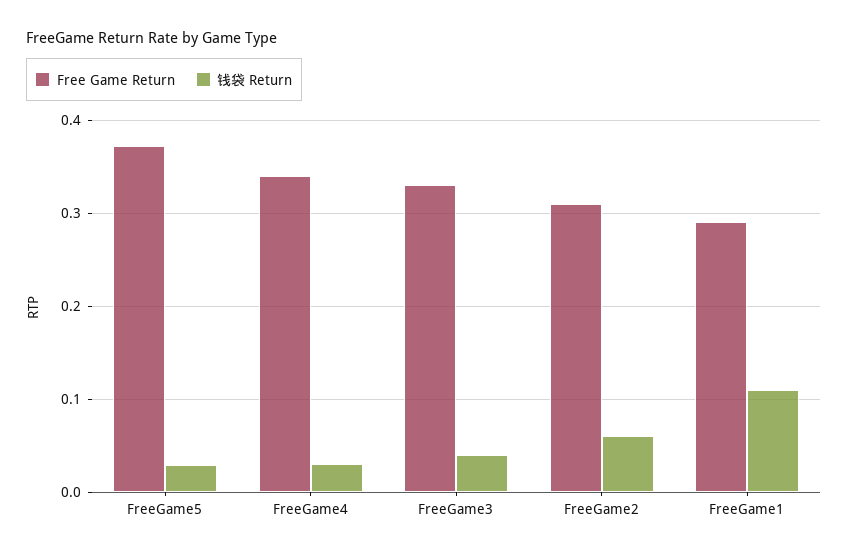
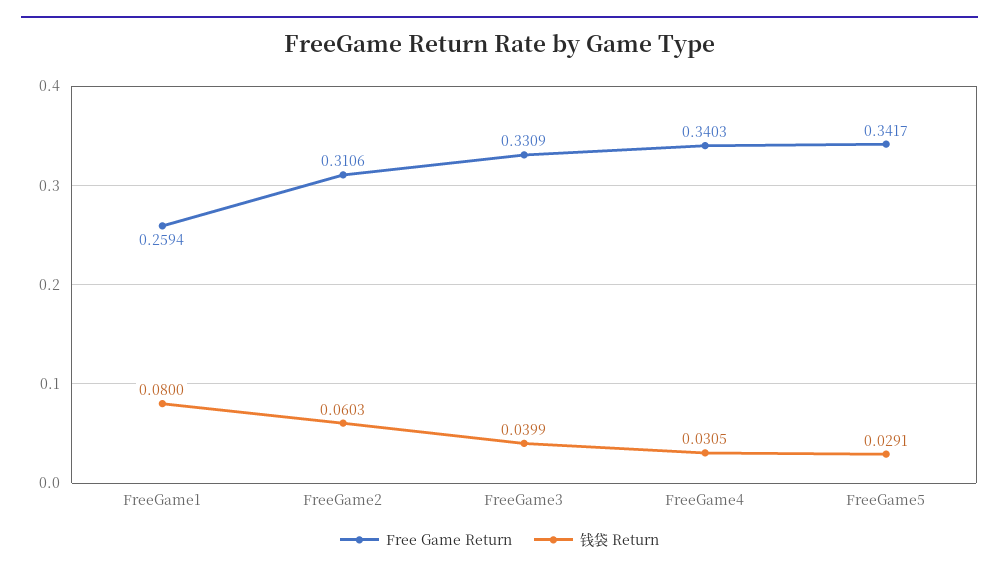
Free Game Return, FreeGame5: 0.37 -> 0.3417
Free Game Return, FreeGame1: 0.29 -> 0.2594
钱袋 Return, FreeGame1: 0.11 -> 0.08

